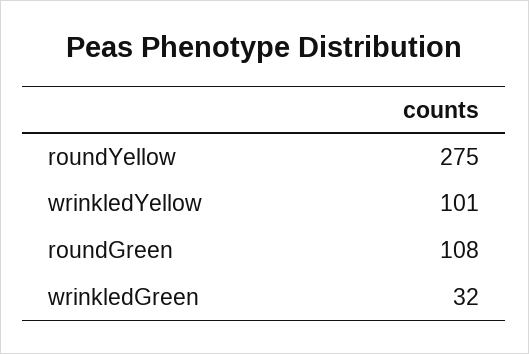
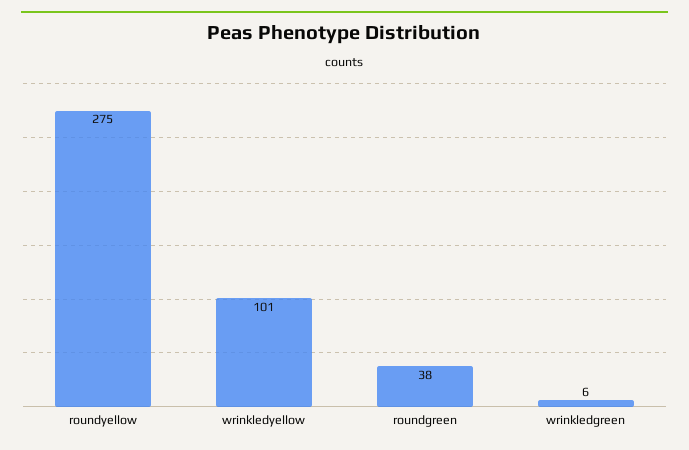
roundGreen: 108 -> 38
wrinkledGreen: 32 -> 6

